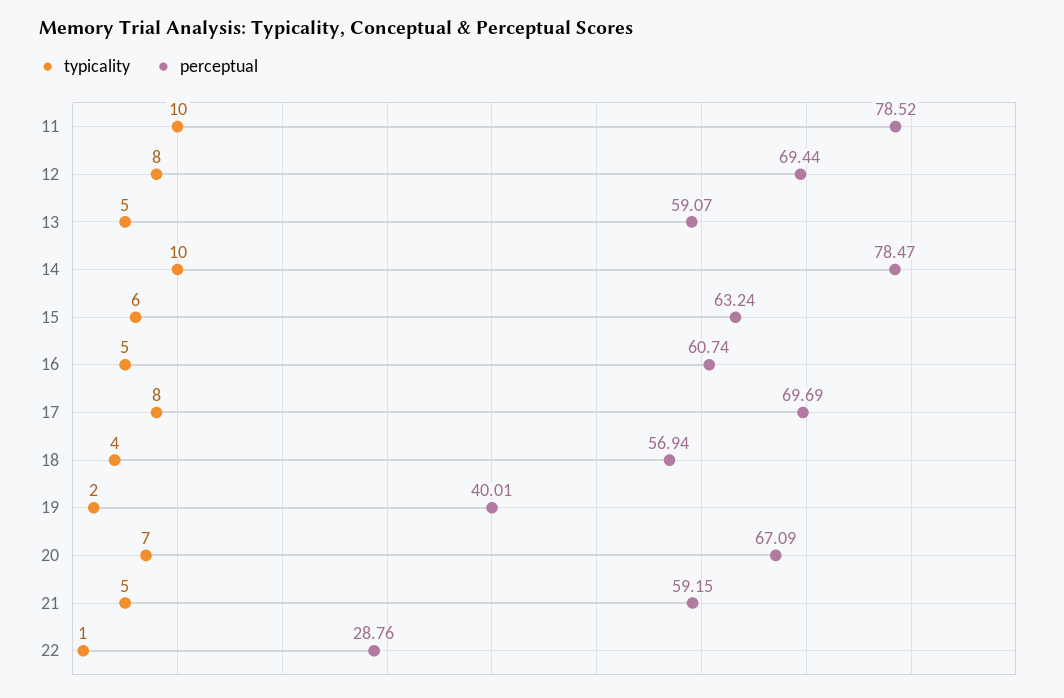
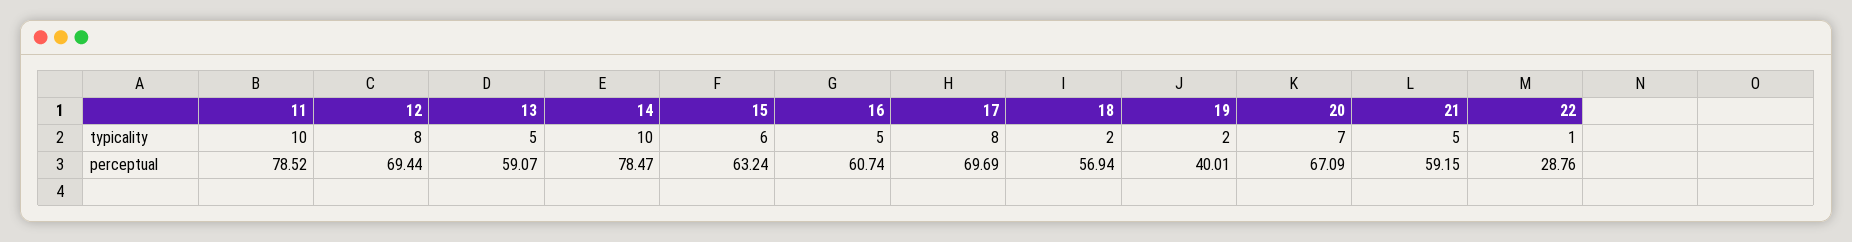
typicality, 18: 4 -> 2

